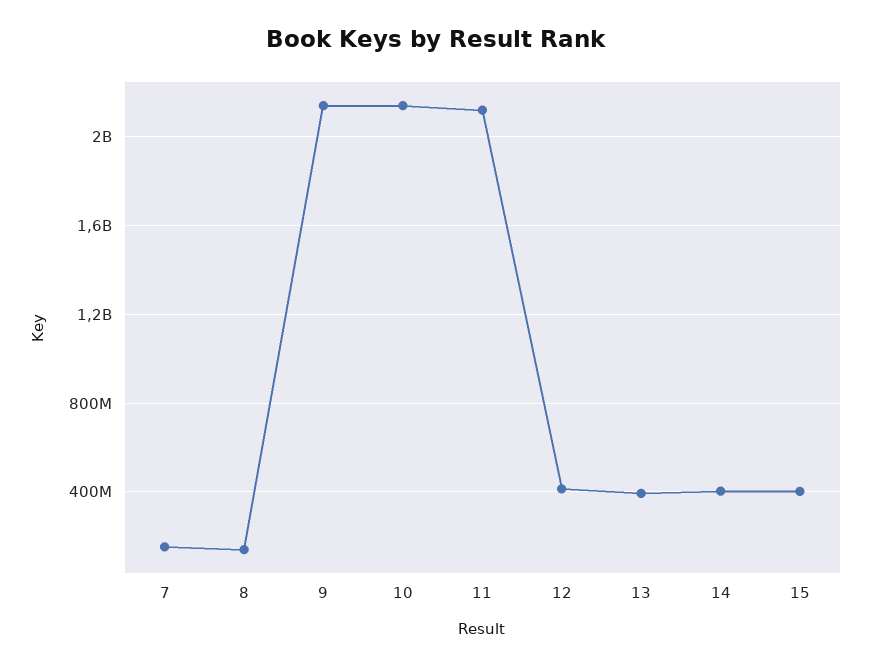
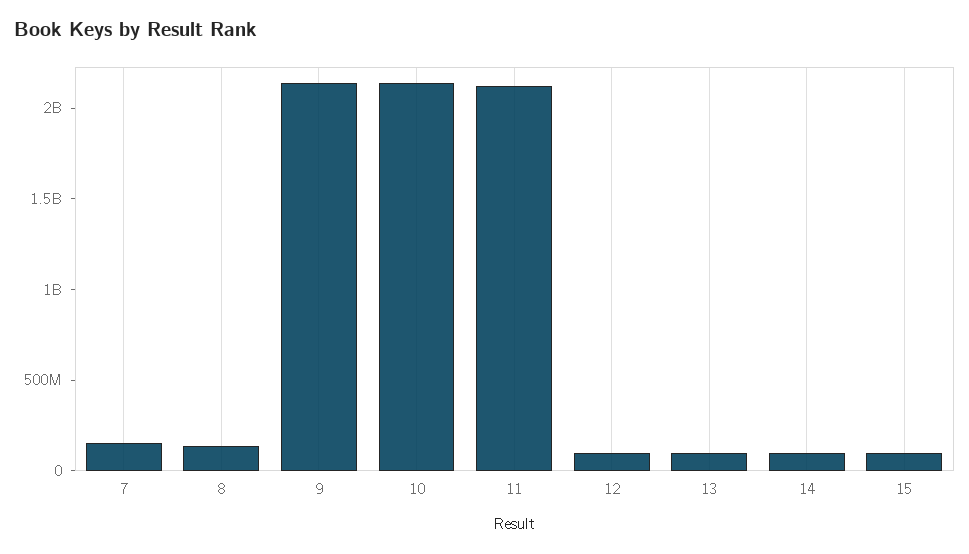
12: 400000000 -> 100000000
13: 400000000 -> 100000000
14: 400000000 -> 100000000
15: 400000000 -> 100000000

